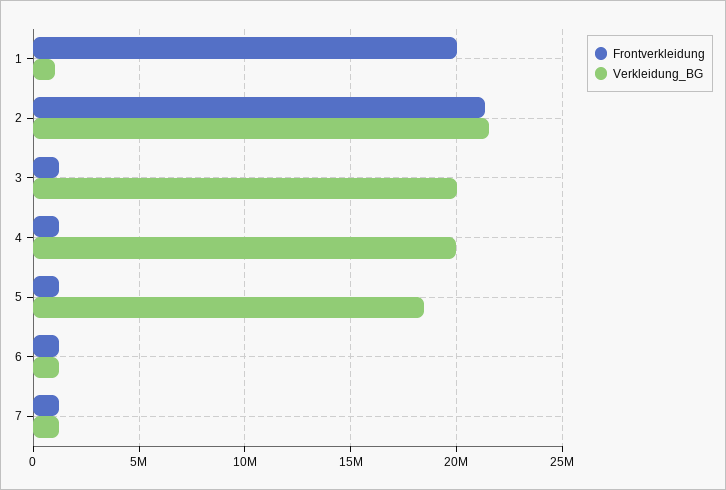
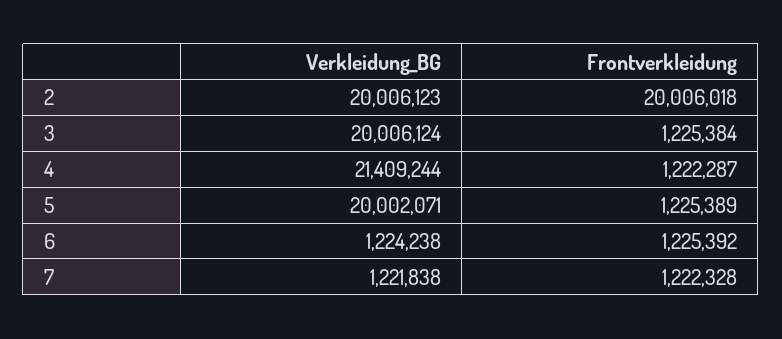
Frontverkleidung, 1: 20000000 -> none
Verkleidung_BG, 1: 1000000 -> none
Frontverkleidung, 2: 21500000 -> 20006018
Verkleidung_BG, 2: 21500000 -> 20006123
Verkleidung_BG, 4: 20000000 -> 21409244
Verkleidung_BG, 5: 18500000 -> 20002071

